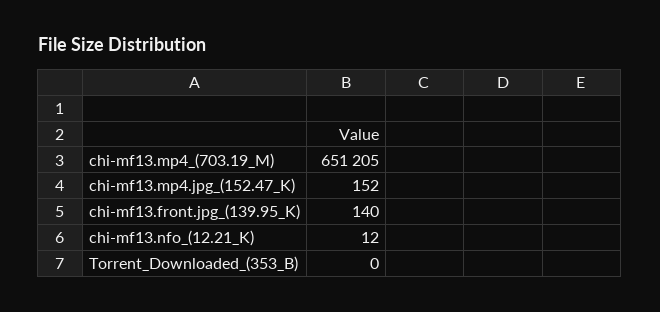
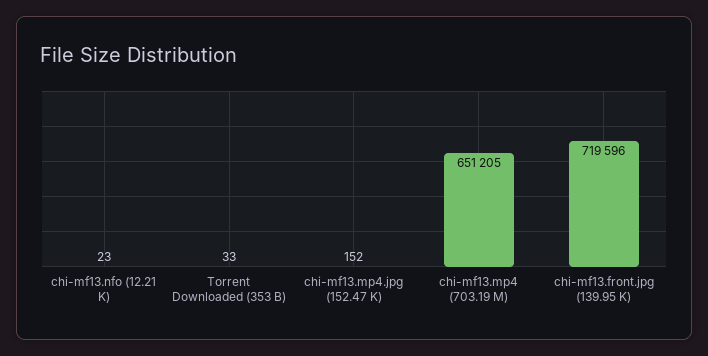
chi-mf13.front.jpg_(139.95_K): 140 -> 719596
chi-mf13.nfo_(12.21_K): 12 -> 23
Torrent_Downloaded_(353_B): 0 -> 33

